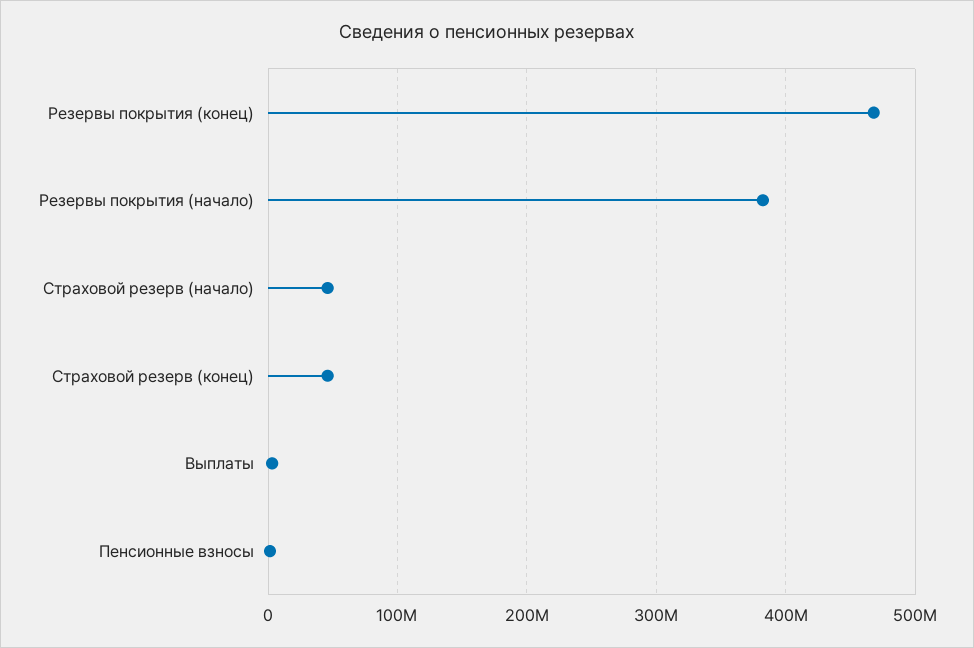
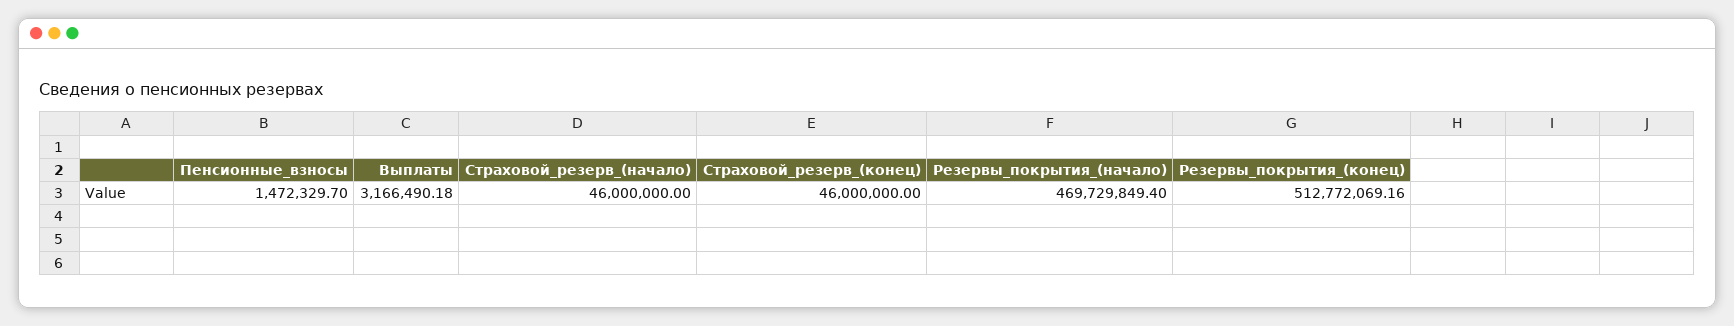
Резервы покрытия (конец): 470000000 -> 512772069.16
Резервы покрытия (начало): 380000000 -> 469729849.4

